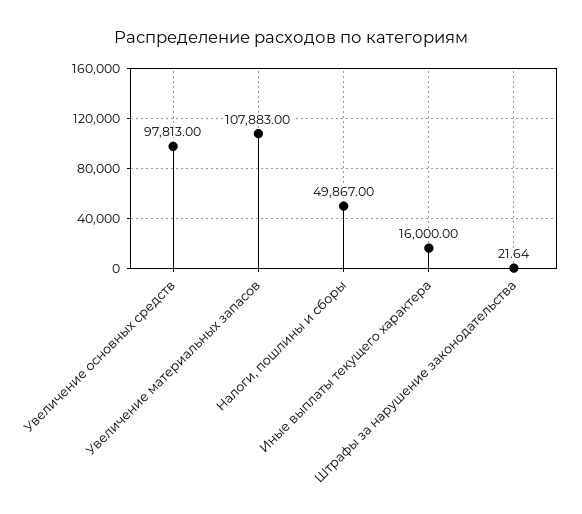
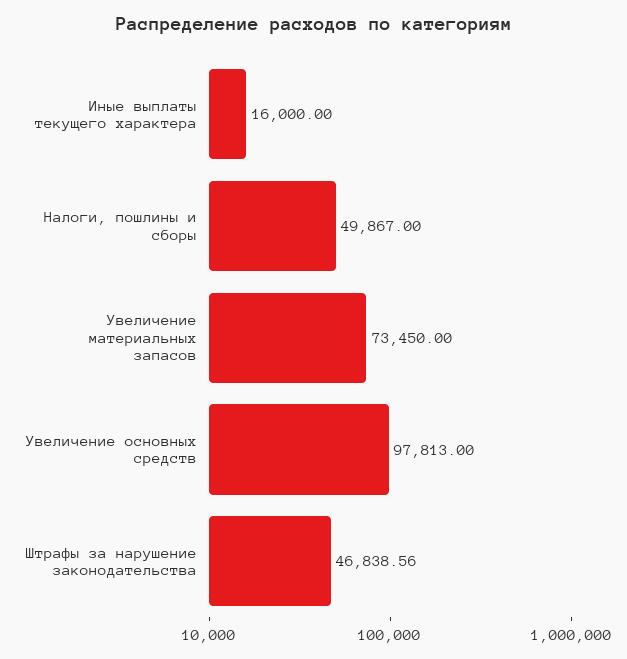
Увеличение материальных запасов: 107883 -> 73450
Штрафы за нарушение законодательства: 21.64 -> 46838.56

